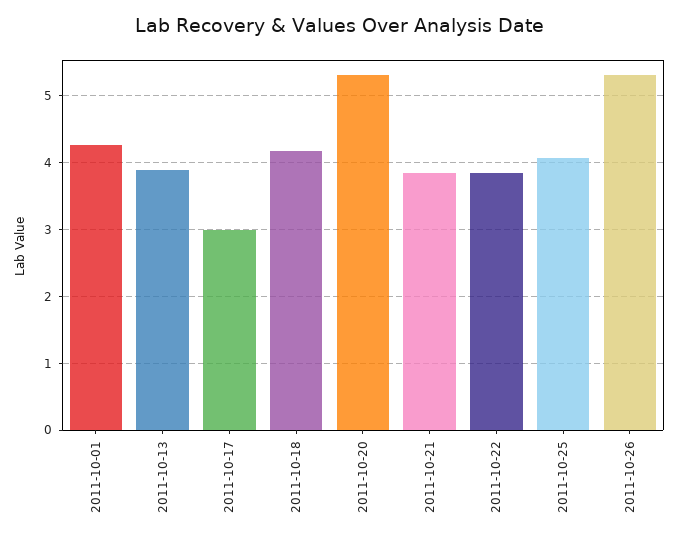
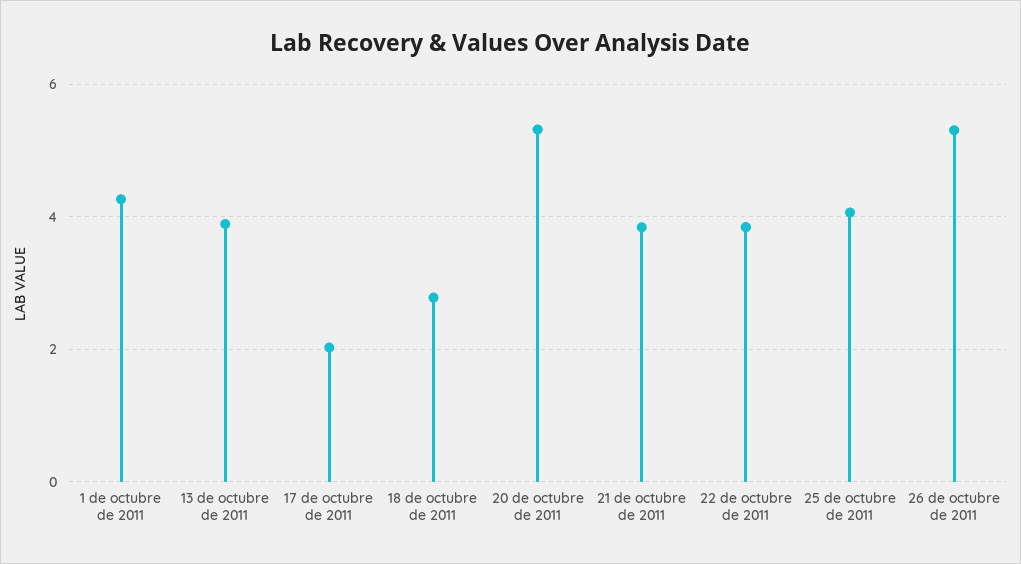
2011-10-17: 3 -> 2
2011-10-18: 4.2 -> 2.8

